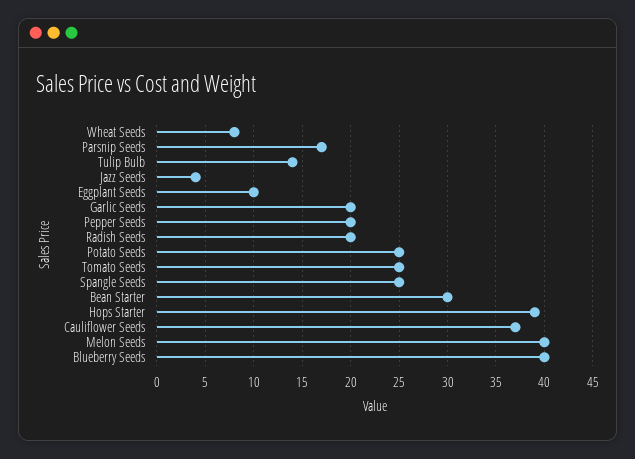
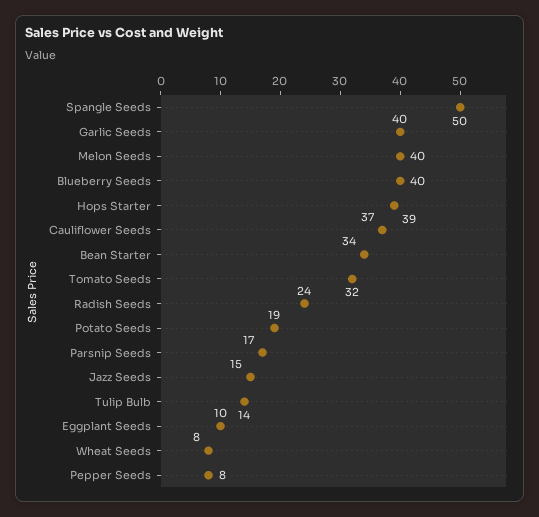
Jazz Seeds: 4 -> 15
Garlic Seeds: 20 -> 40
Pepper Seeds: 20 -> 8
Radish Seeds: 20 -> 24
Potato Seeds: 25 -> 19
Tomato Seeds: 25 -> 32
Spangle Seeds: 25 -> 50
Bean Starter: 30 -> 34

